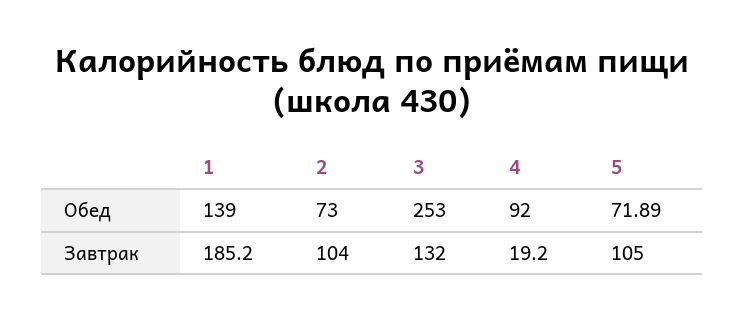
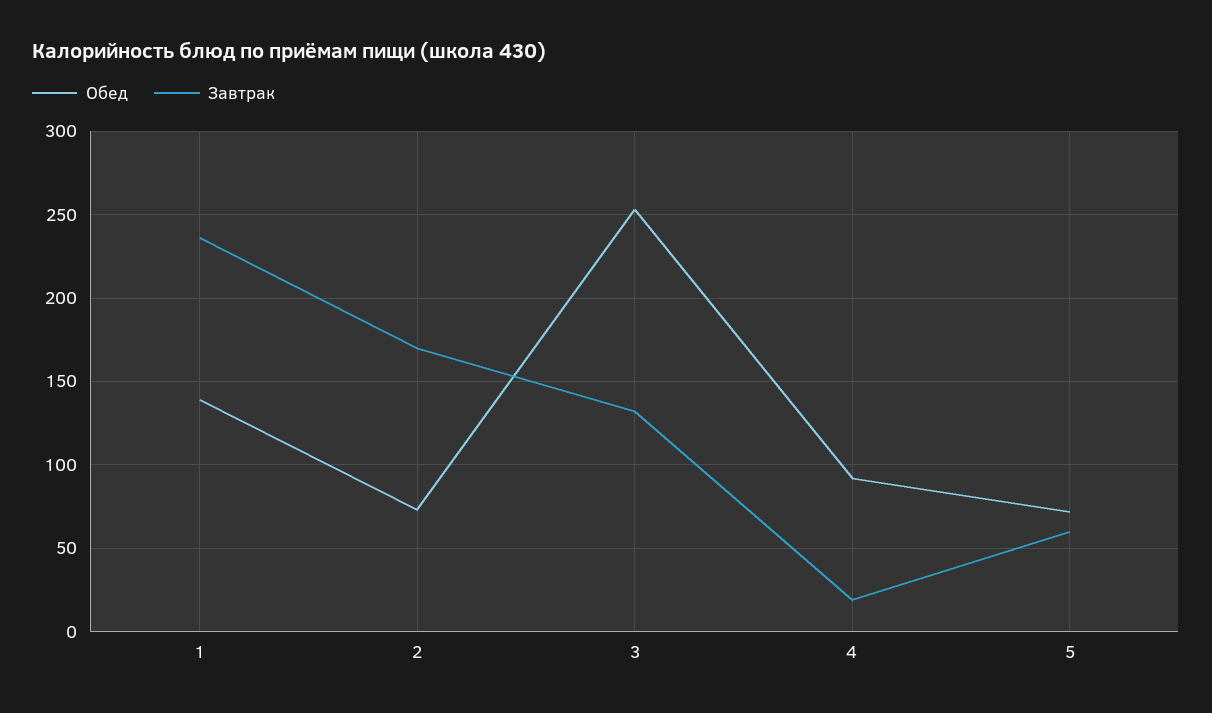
Завтрак, 1: 185.2 -> 235
Завтрак, 2: 104 -> 170
Завтрак, 5: 105 -> 60

